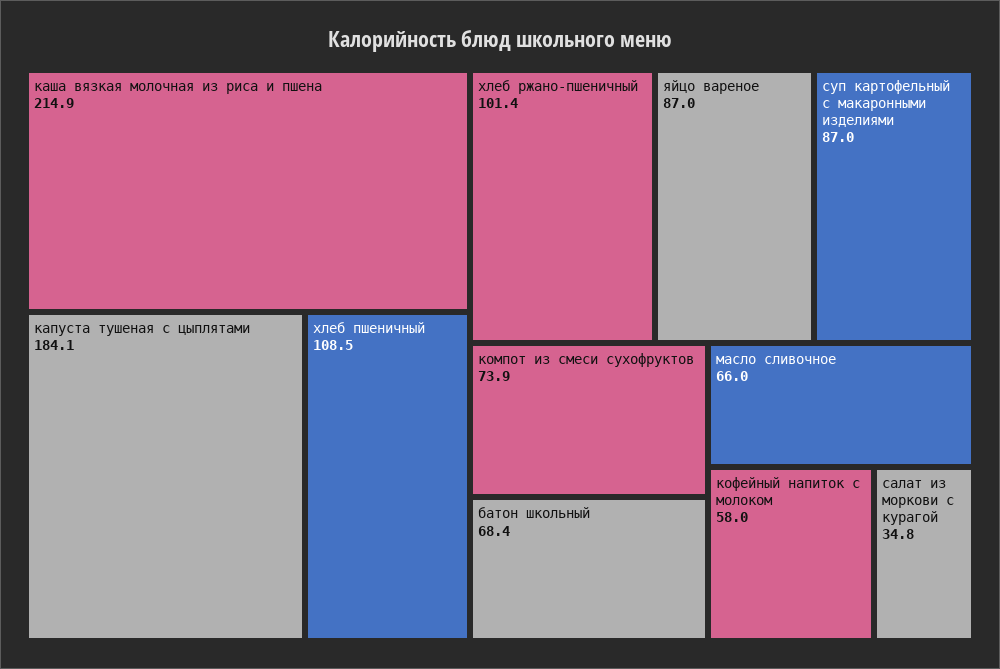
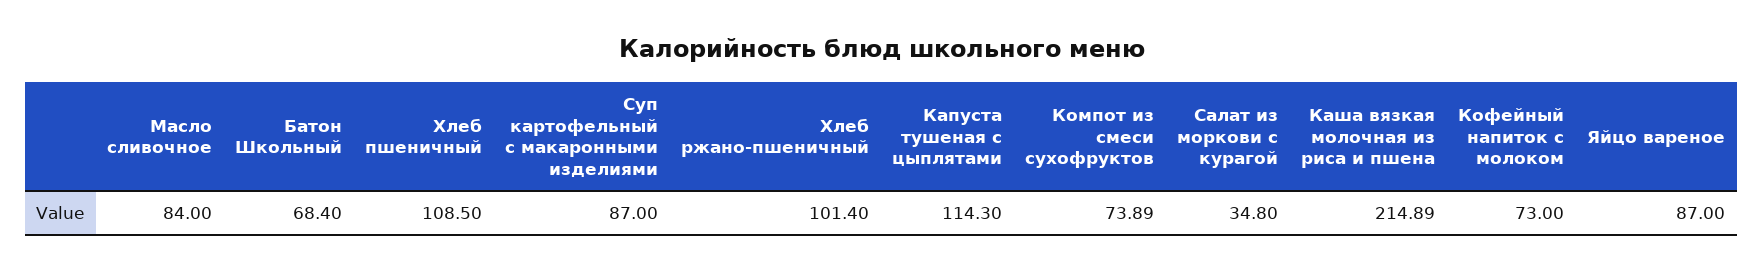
капуста тушеная с цыплятами: 184.1 -> 114.3
масло сливочное: 66 -> 84
кофейный напиток с молоком: 58 -> 73

